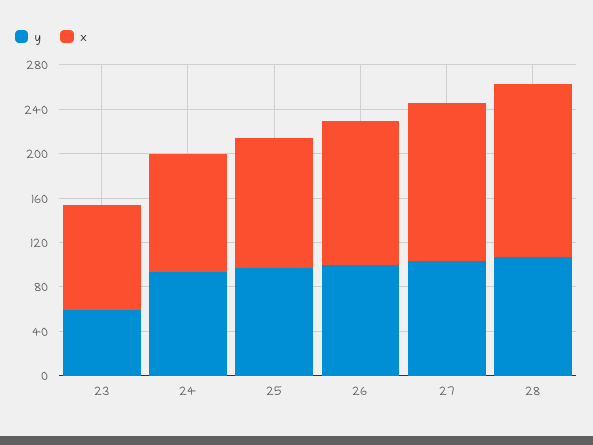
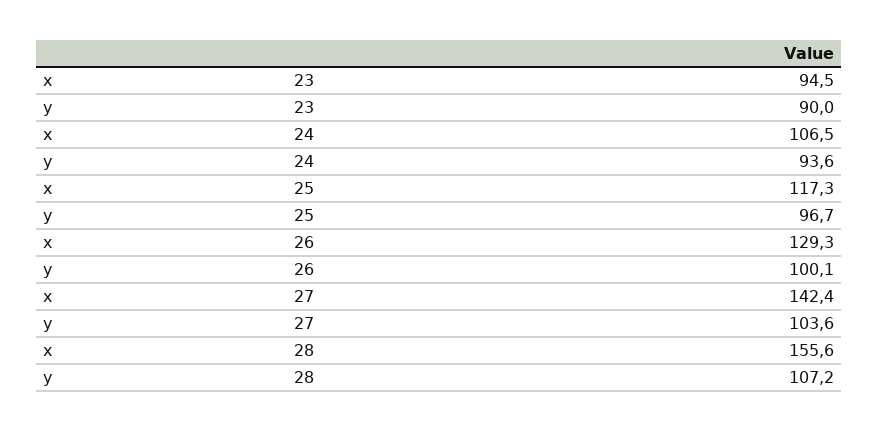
y, 23: 60 -> 90

